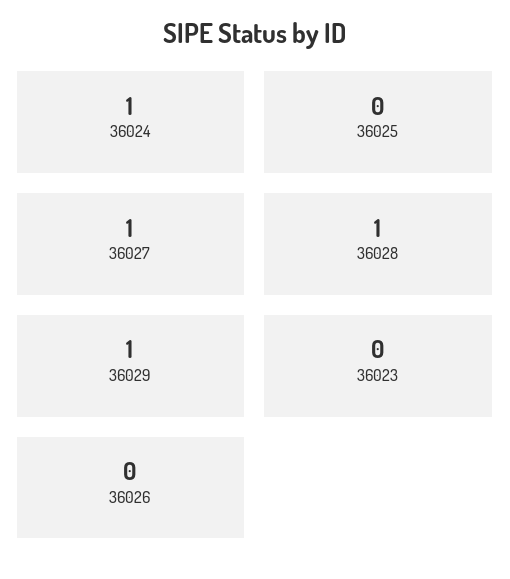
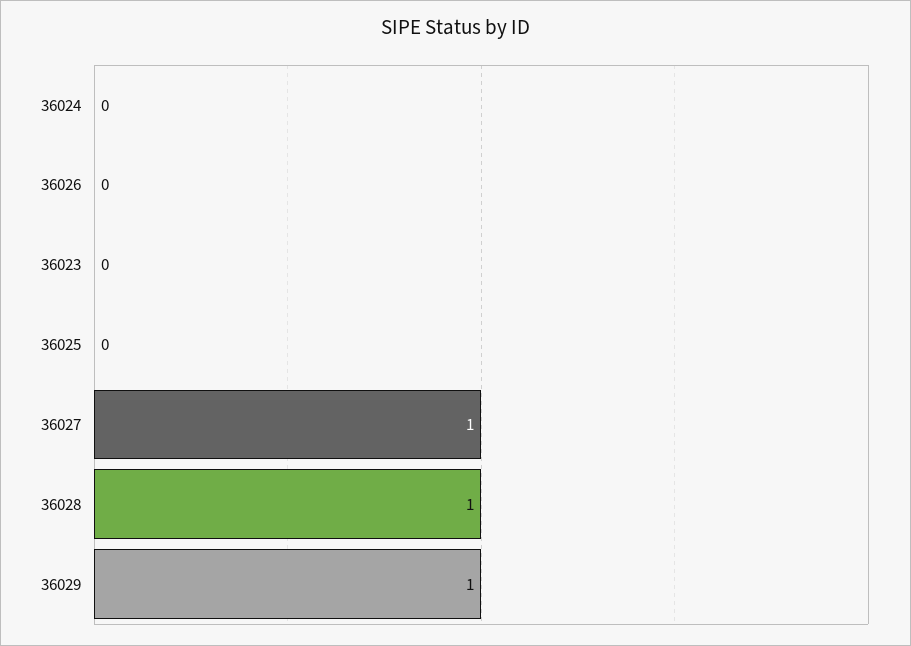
36024: 1 -> 0

